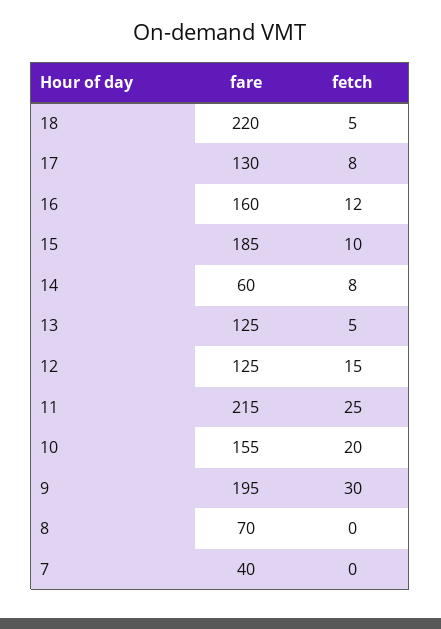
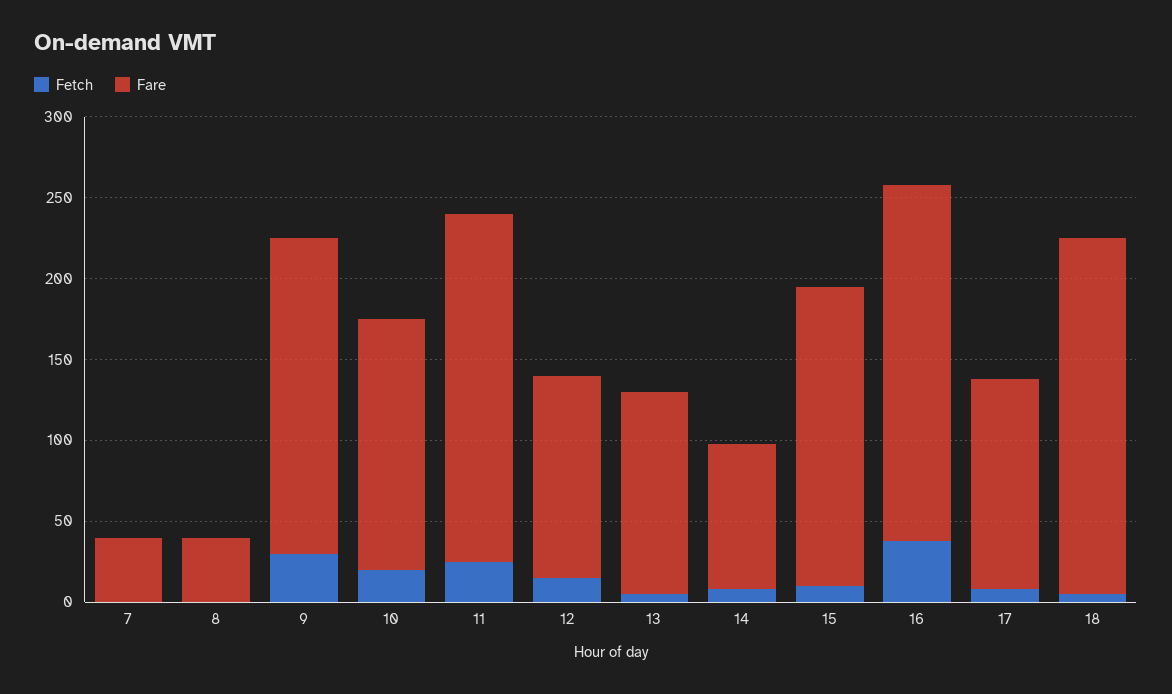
fare, 16: 160 -> 220
fetch, 16: 12 -> 40
fare, 14: 60 -> 90
fare, 8: 70 -> 40

